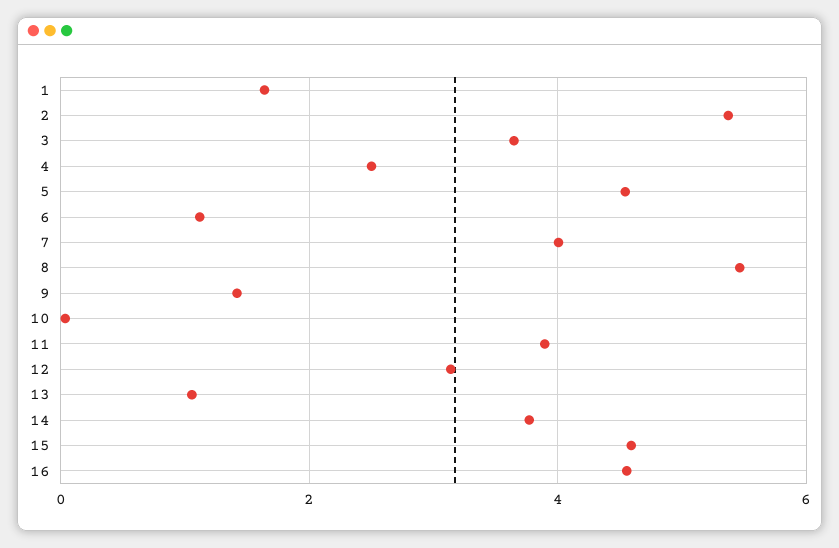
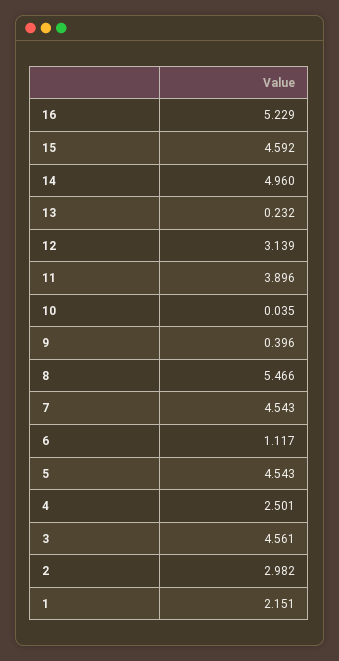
1: 1.6 -> 2.151
2: 5.4 -> 2.982
3: 3.6 -> 4.561
7: 4 -> 4.543
9: 1.4 -> 0.396
13: 1 -> 0.232
14: 3.8 -> 4.96
16: 4.6 -> 5.229

